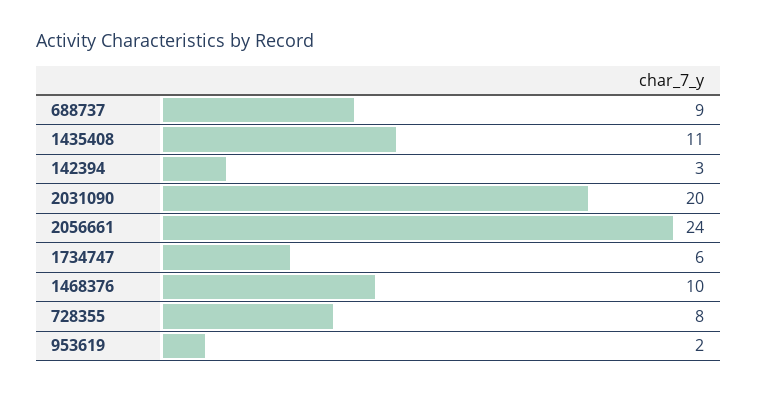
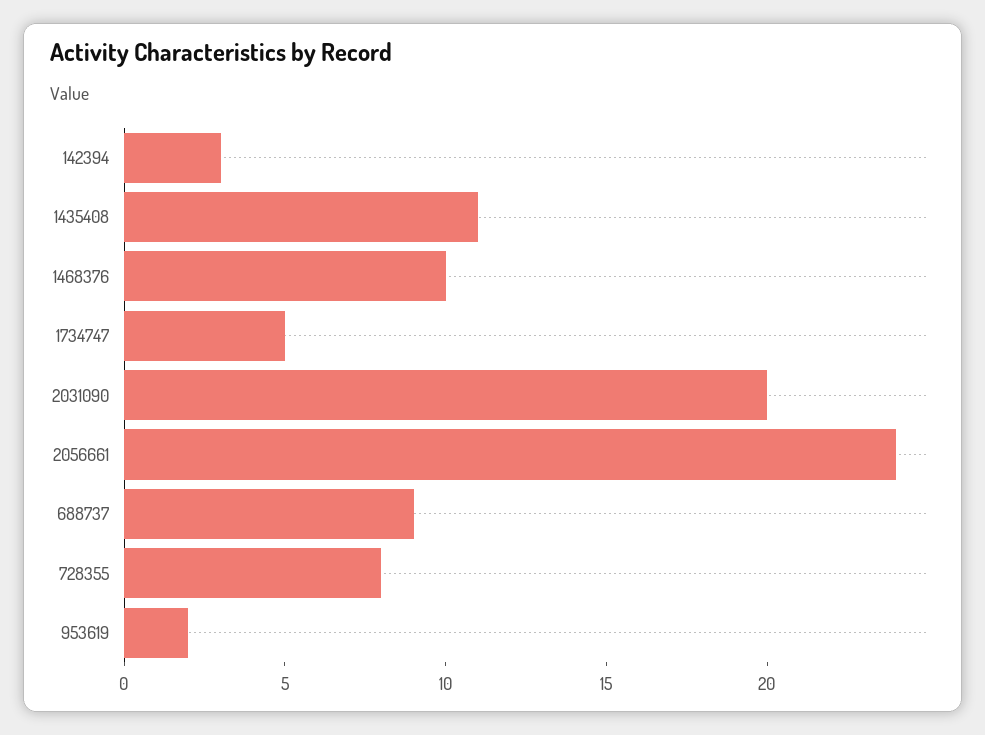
1734747: 6 -> 5

